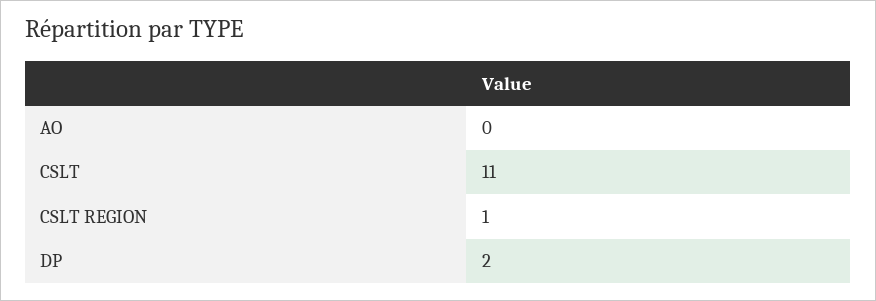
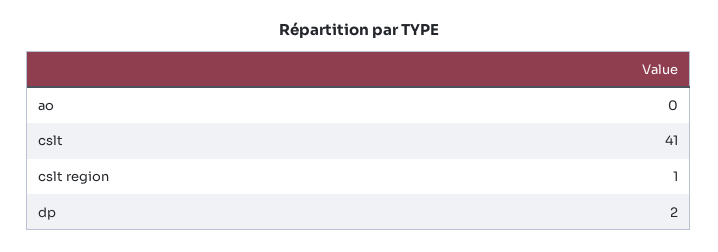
CSLT: 11 -> 41

